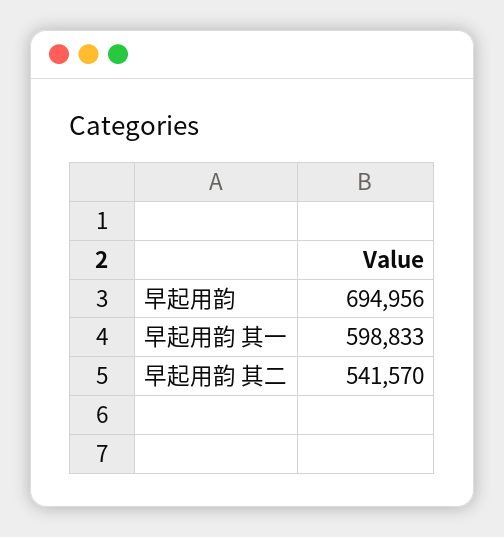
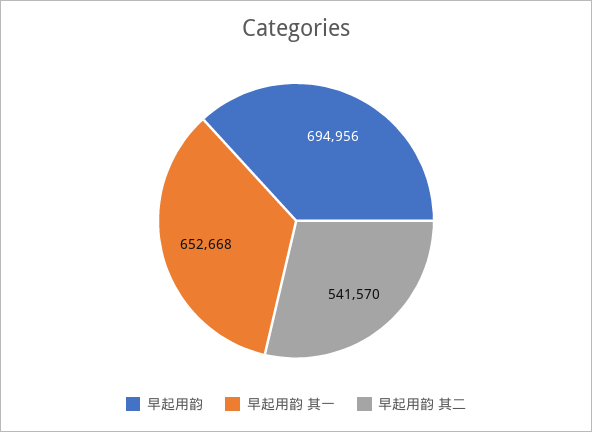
早起用韵 其一: 598833 -> 652668

